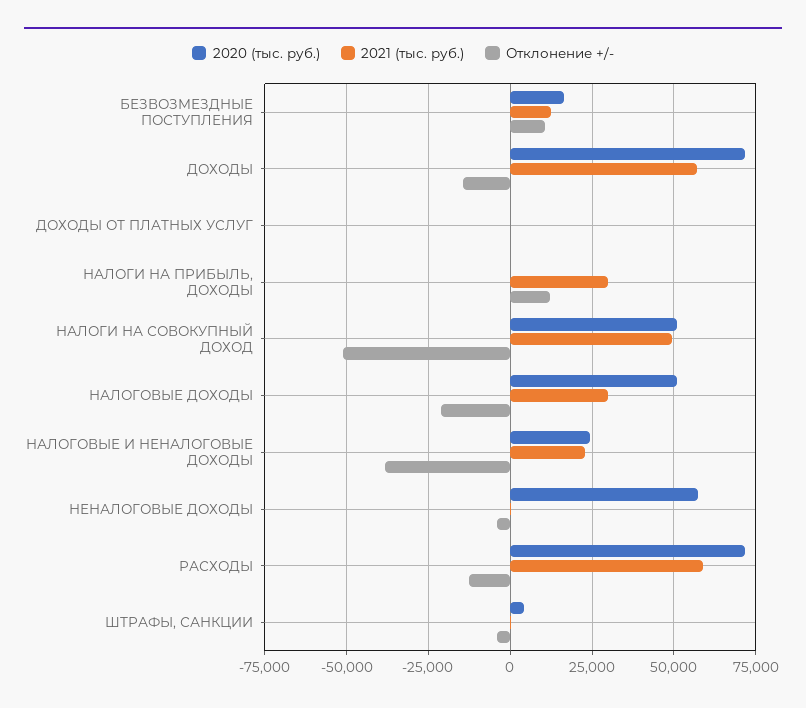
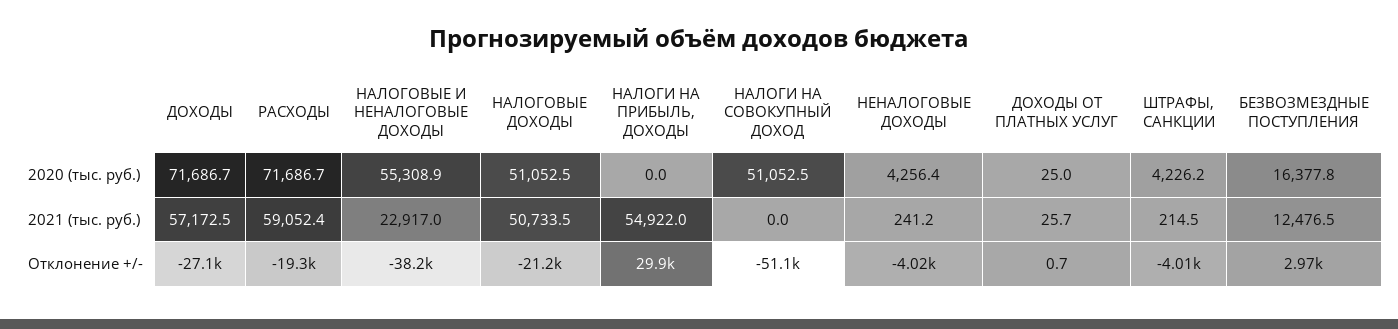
Отклонение +/-, БЕЗВОЗМЕЗДНЫЕ ПОСТУПЛЕНИЯ: 10000 -> 2970
Отклонение +/-, ДОХОДЫ: -15000 -> -27100
2021 (тыс. руб.), НАЛОГИ НА ПРИБЫЛЬ, ДОХОДЫ: 30000 -> 54922
Отклонение +/-, НАЛОГИ НА ПРИБЫЛЬ, ДОХОДЫ: 12500 -> 29900
2021 (тыс. руб.), НАЛОГИ НА СОВОКУПНЫЙ ДОХОД: 50000 -> 0
2021 (тыс. руб.), НАЛОГОВЫЕ ДОХОДЫ: 30000 -> 50733.5
2020 (тыс. руб.), НАЛОГОВЫЕ И НЕНАЛОГОВЫЕ ДОХОДЫ: 25000 -> 55308.9
2020 (тыс. руб.), НЕНАЛОГОВЫЕ ДОХОДЫ: 57500 -> 4256.4
Отклонение +/-, РАСХОДЫ: -12500 -> -19300

